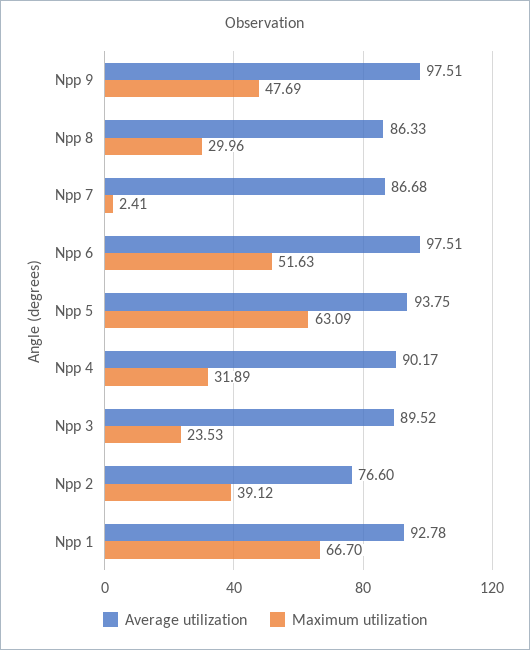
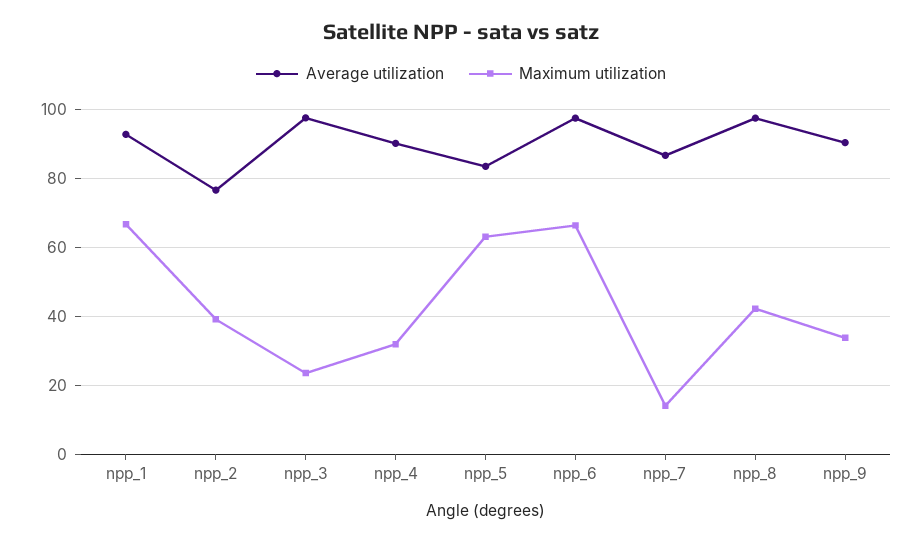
Average utilization, Npp 9: 97.51 -> 90
Maximum utilization, Npp 9: 47.69 -> 34
Average utilization, Npp 8: 86.33 -> 98
Maximum utilization, Npp 8: 29.96 -> 42
Maximum utilization, Npp 7: 2.41 -> 14
Maximum utilization, Npp 6: 51.63 -> 66
Average utilization, Npp 5: 93.75 -> 84
Average utilization, Npp 3: 89.52 -> 98

